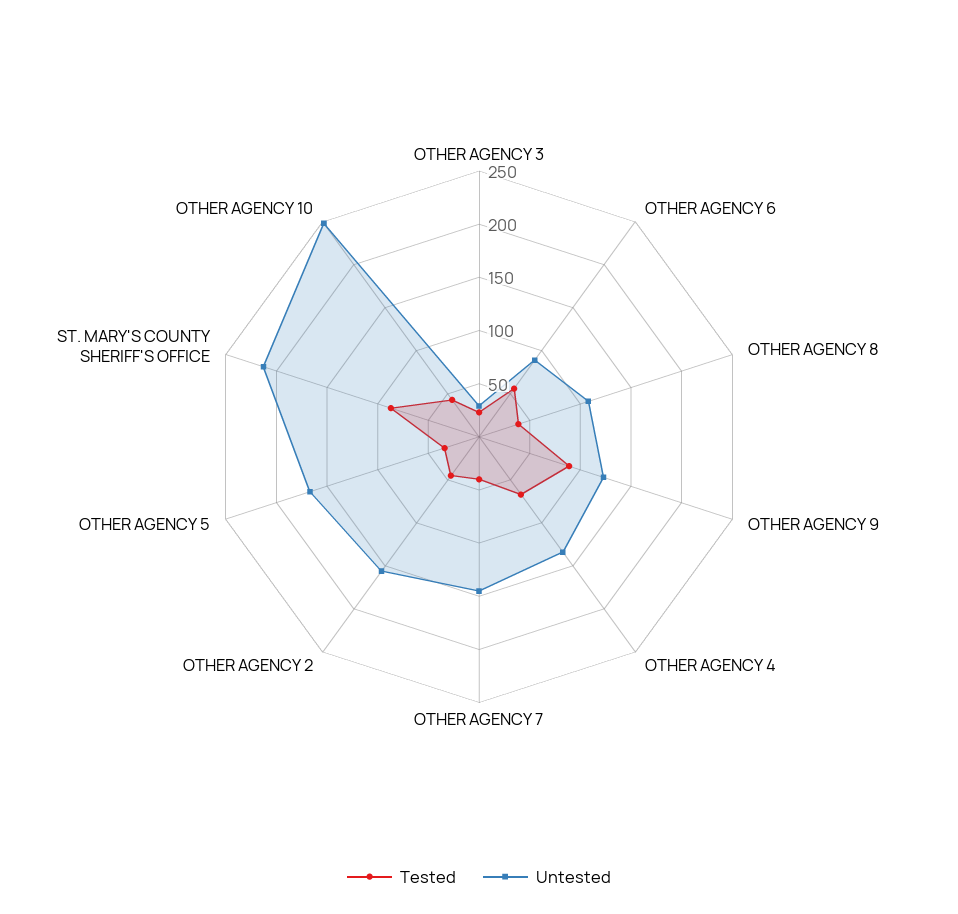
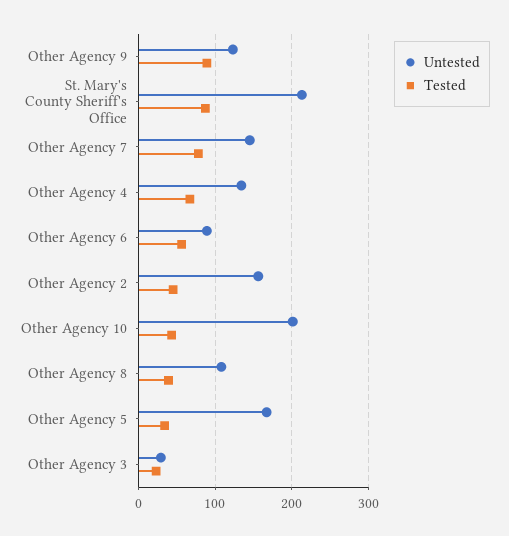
Tested, OTHER AGENCY 7: 40 -> 80
Untested, OTHER AGENCY 10: 250 -> 200

